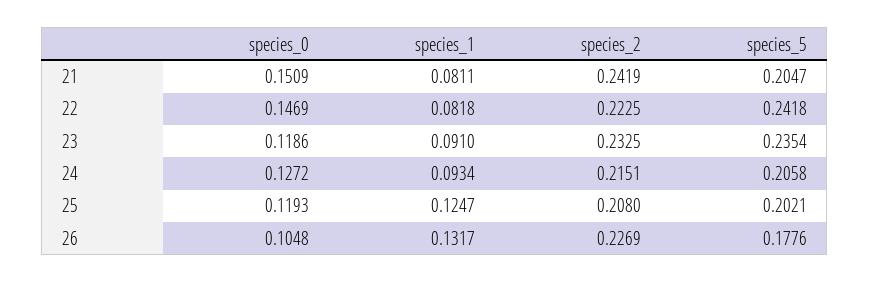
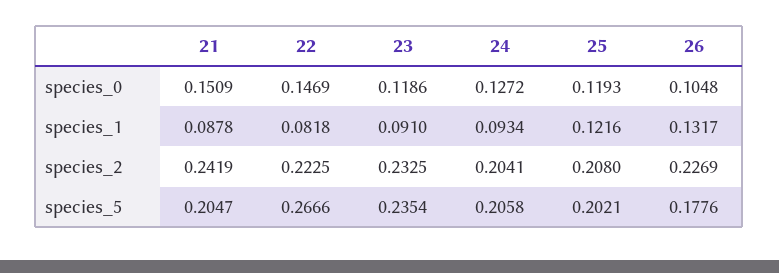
species_1, 21: 0.0811 -> 0.0878
species_5, 22: 0.2418 -> 0.2666
species_2, 24: 0.2151 -> 0.2041
species_1, 25: 0.1247 -> 0.1216

